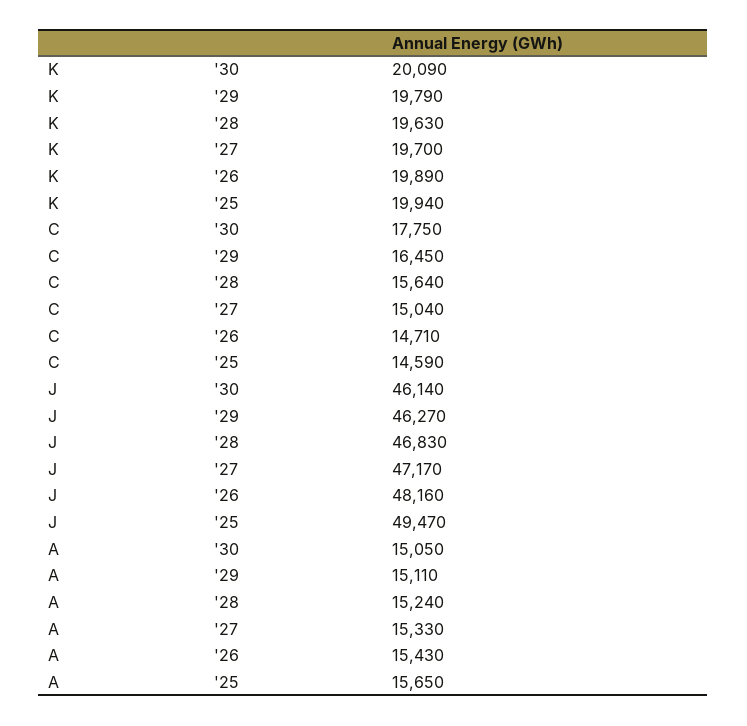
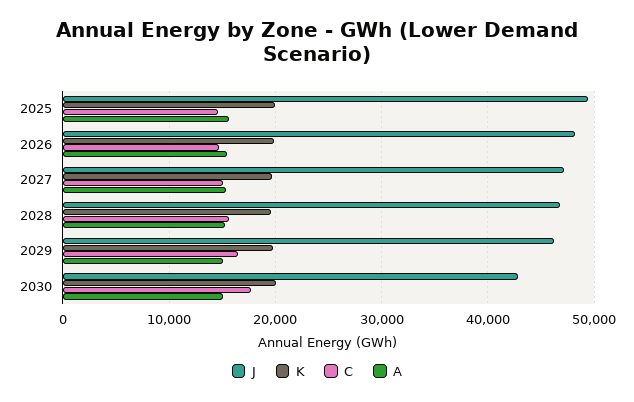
J, '30: 46140 -> 43000

